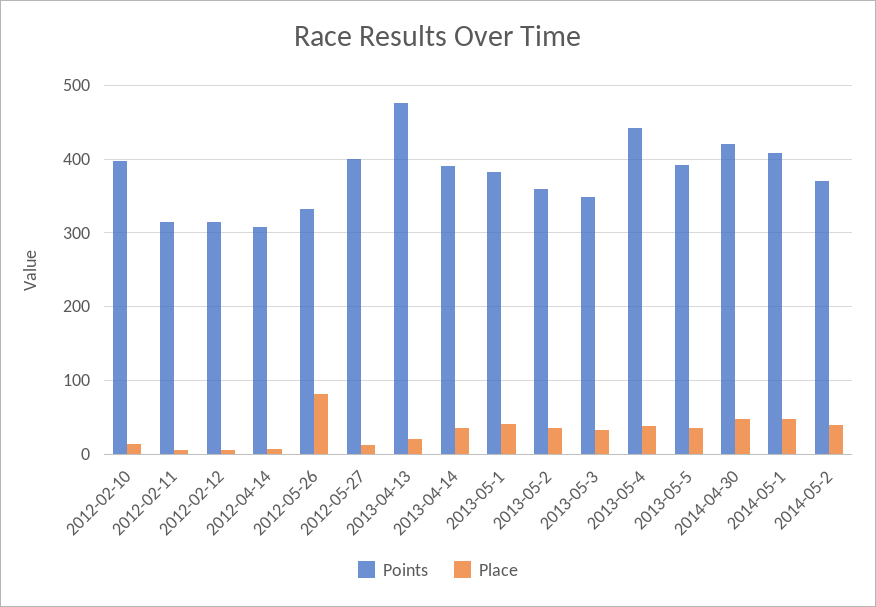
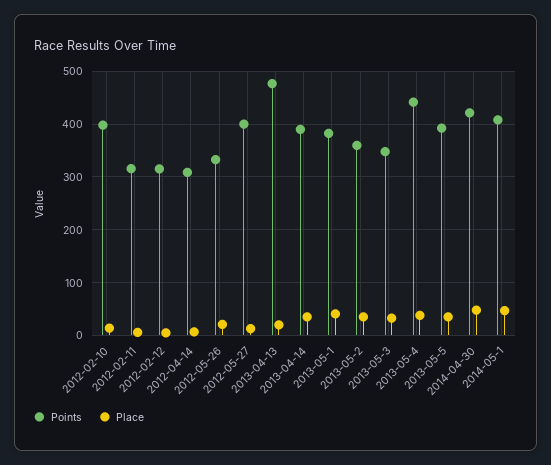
Place, 2012-05-26: 80 -> 20
Points, 2014-05-2: 370 -> none
Place, 2014-05-2: 40 -> none

